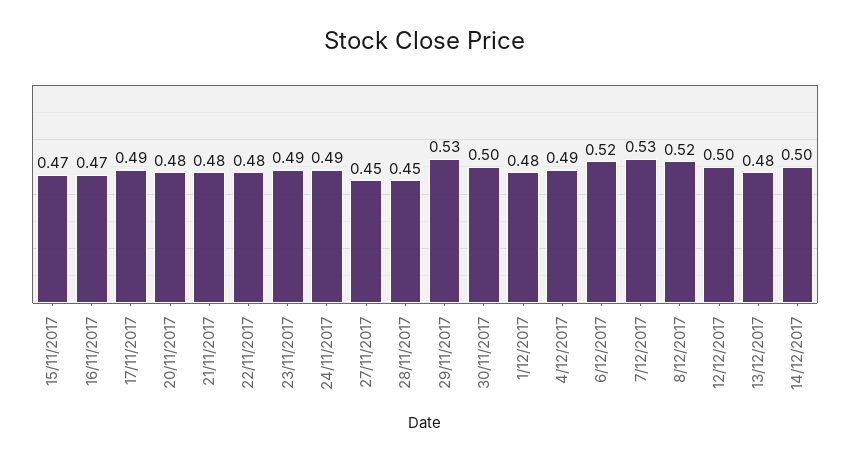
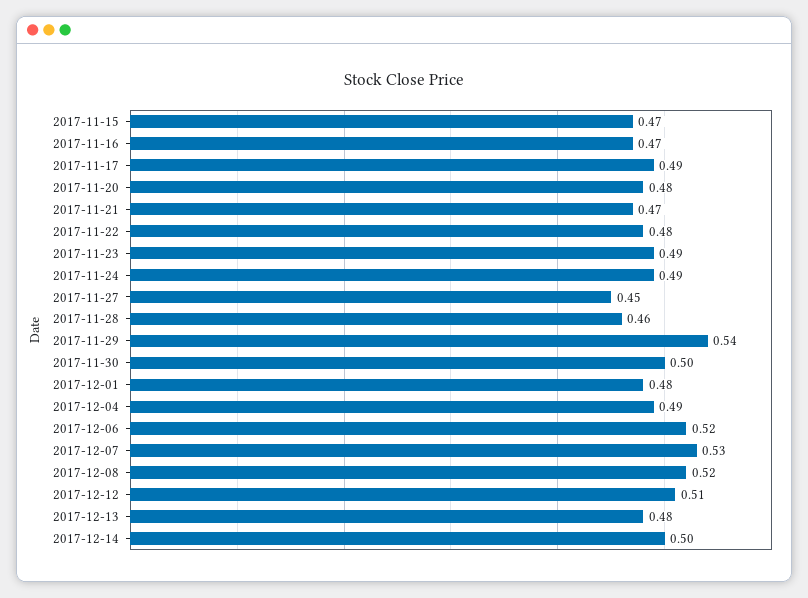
21/11/2017: 0.48 -> 0.47
28/11/2017: 0.45 -> 0.46
29/11/2017: 0.53 -> 0.54
12/12/2017: 0.5 -> 0.51

